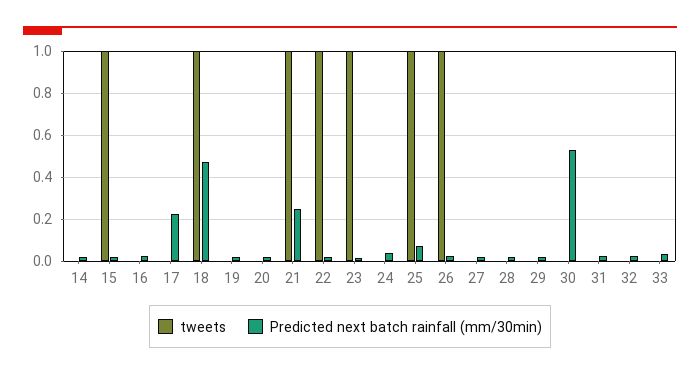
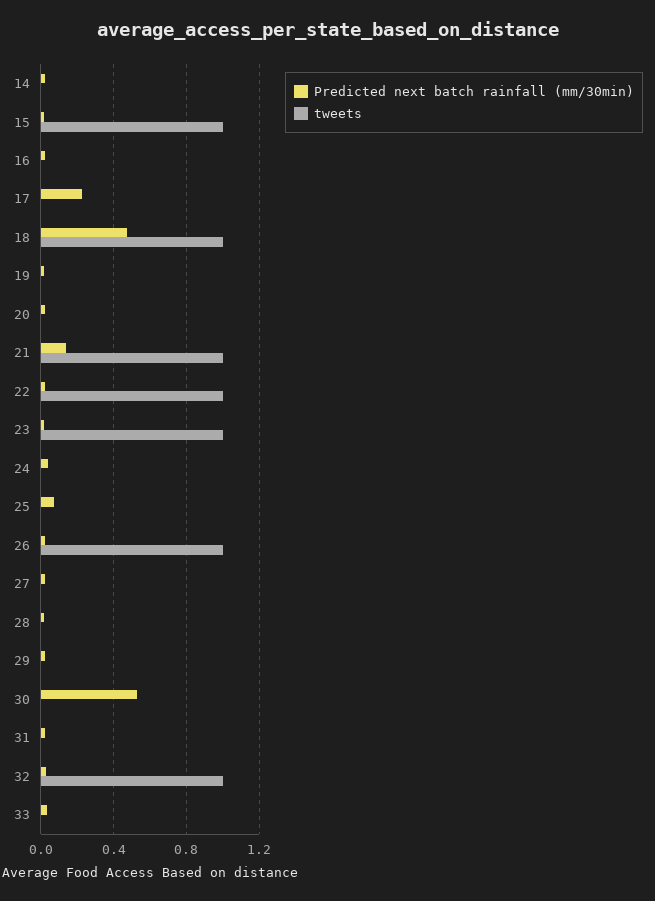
Predicted next batch rainfall (mm/30min), 21: 0.25 -> 0.15
tweets, 25: 1 -> 0
tweets, 32: 0 -> 1

